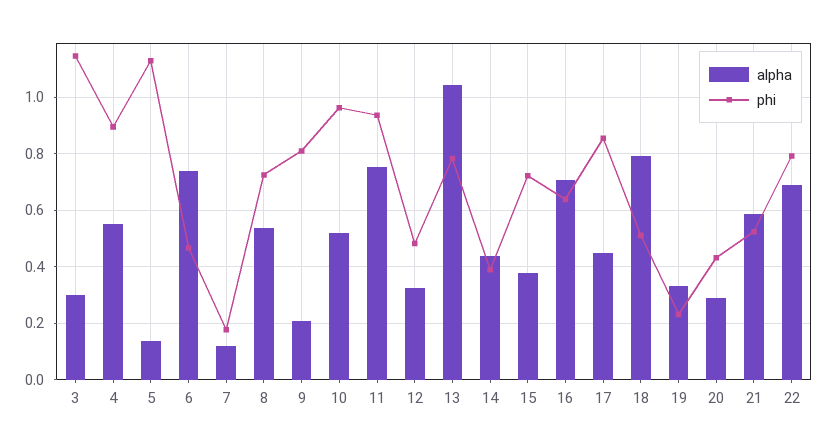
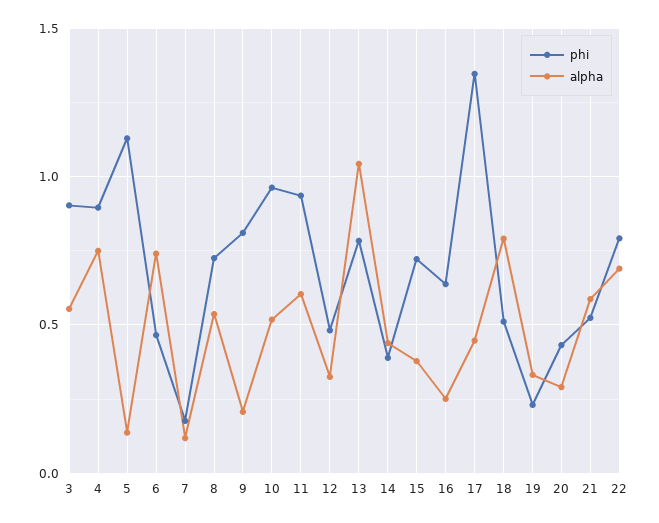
alpha, 3: 0.3 -> 0.55
phi, 3: 1.15 -> 0.9
alpha, 4: 0.55 -> 0.75
alpha, 11: 0.75 -> 0.6
alpha, 16: 0.7 -> 0.25
phi, 17: 0.85 -> 1.35

